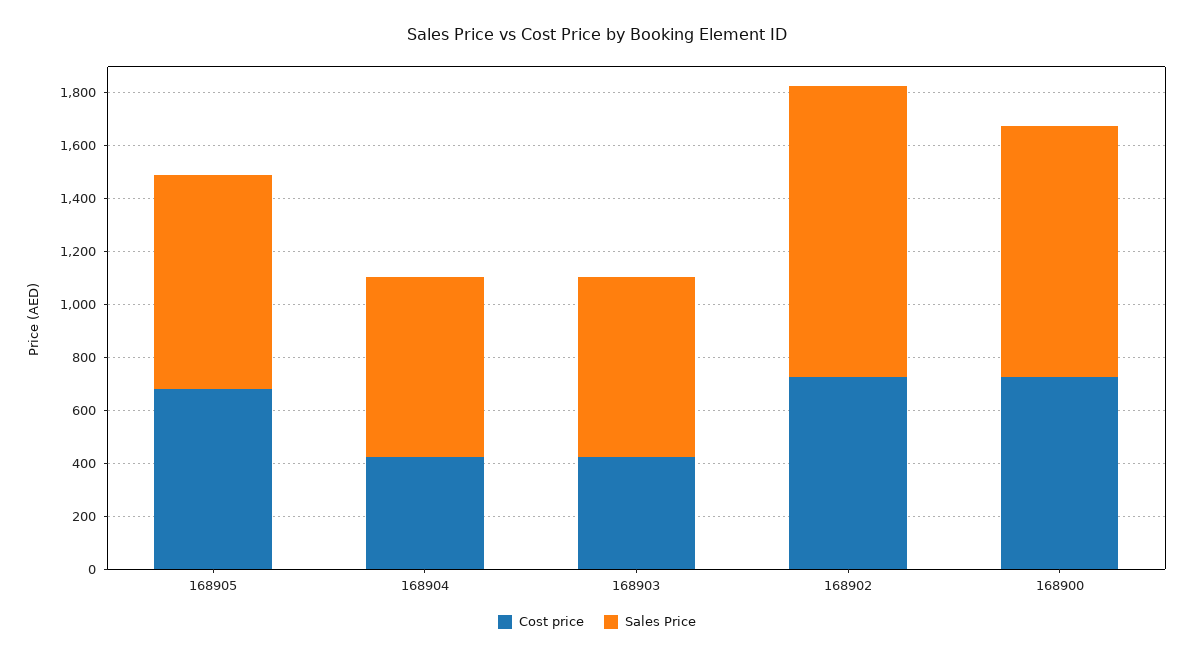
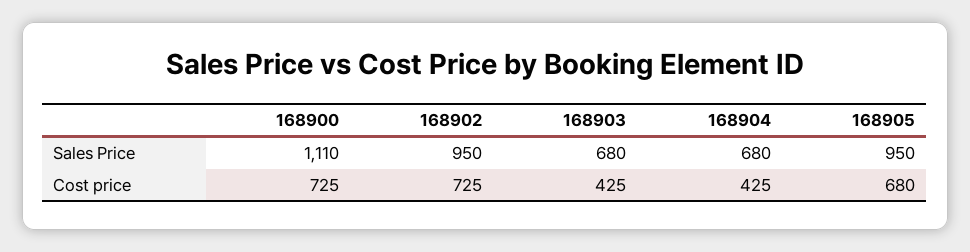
Sales Price, 168905: 800 -> 950
Sales Price, 168902: 1100 -> 950
Sales Price, 168900: 950 -> 1110

